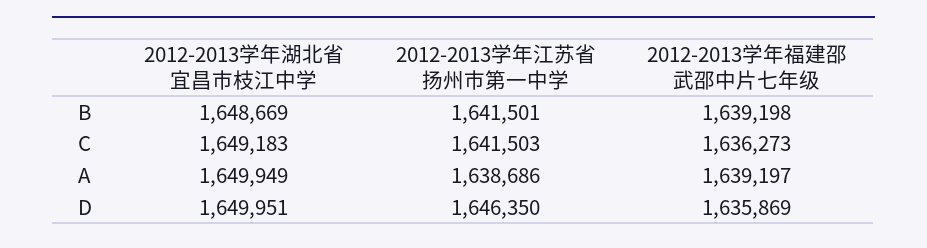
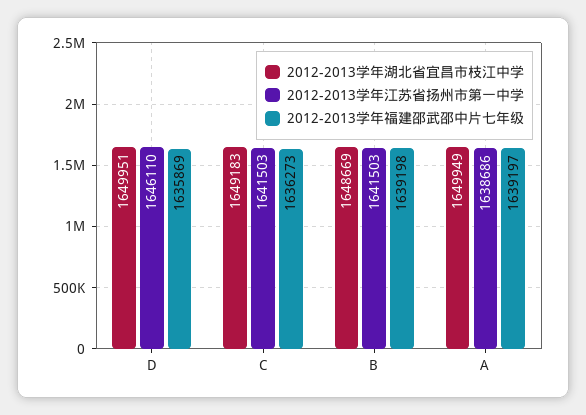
2012-2013学年江苏省扬州市第一中学, B: 1641501 -> 1641503
2012-2013学年江苏省扬州市第一中学, D: 1646350 -> 1646110

